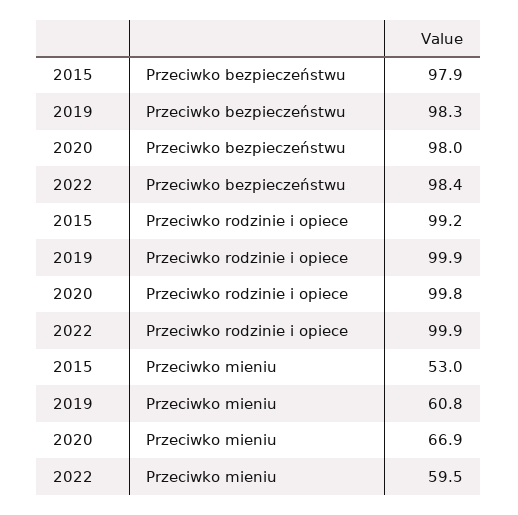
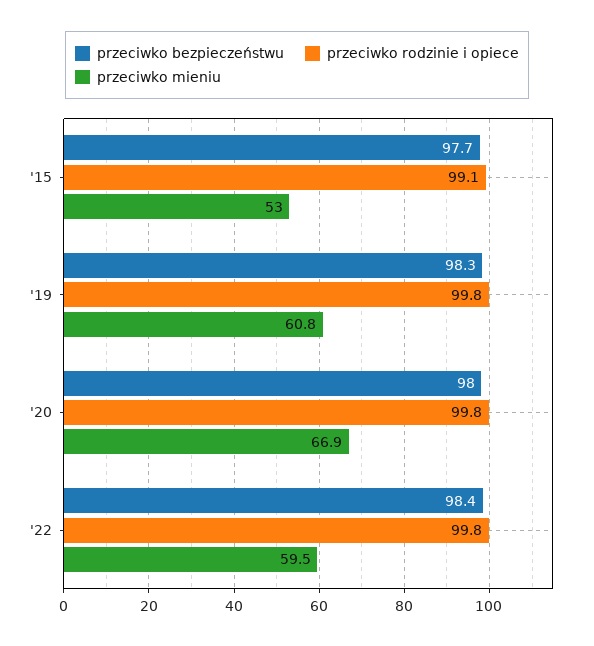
Przeciwko bezpieczeństwu, 2015: 97.9 -> 97.7
Przeciwko rodzinie i opiece, 2015: 99.2 -> 99.1
Przeciwko rodzinie i opiece, 2019: 99.9 -> 99.8
Przeciwko rodzinie i opiece, 2022: 99.9 -> 99.8

